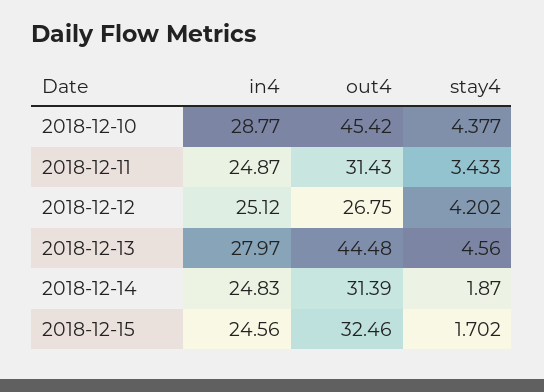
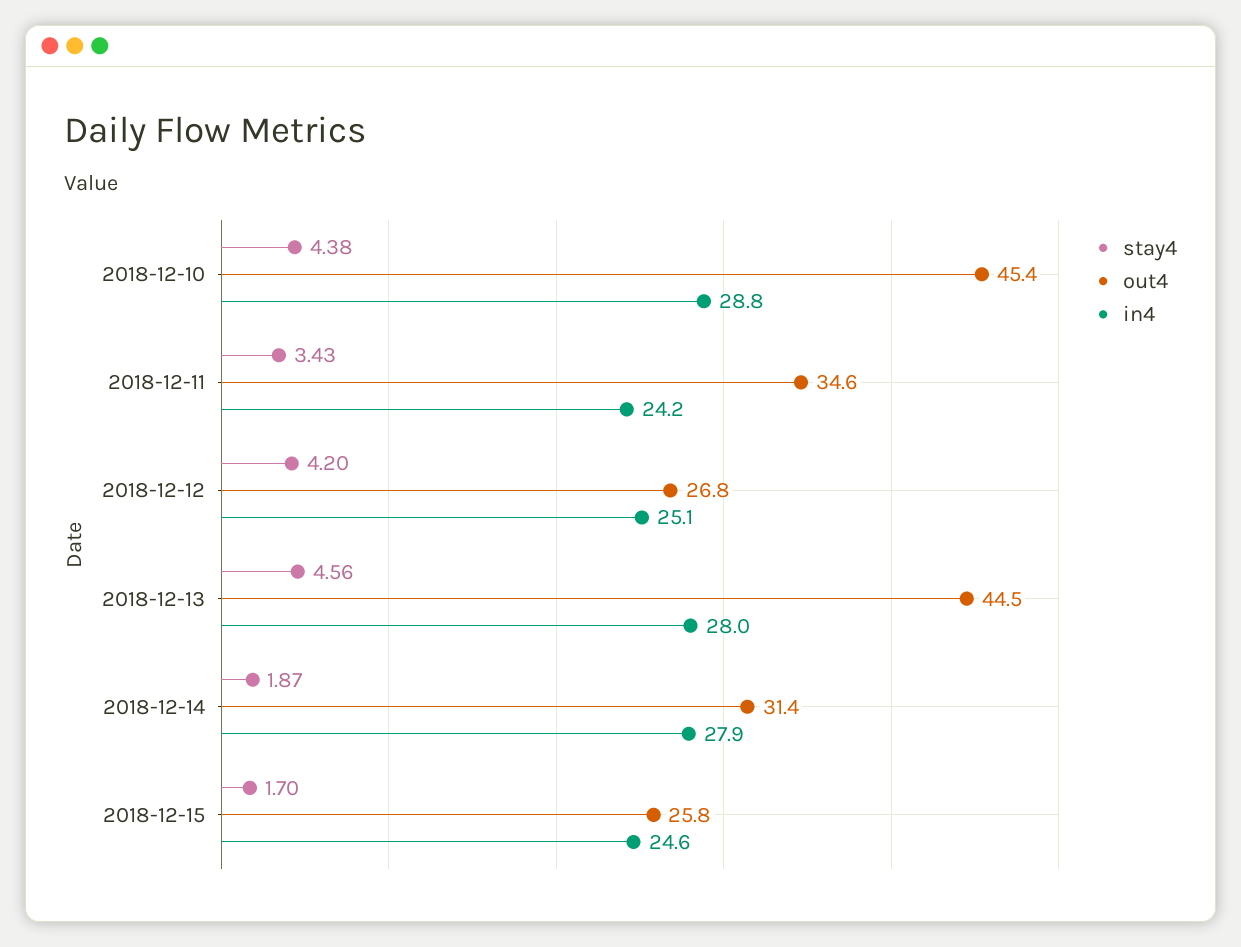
in4, 2018-12-11: 24.87 -> 24.2
out4, 2018-12-11: 31.43 -> 34.6
in4, 2018-12-14: 24.83 -> 27.9
out4, 2018-12-15: 32.46 -> 25.8

